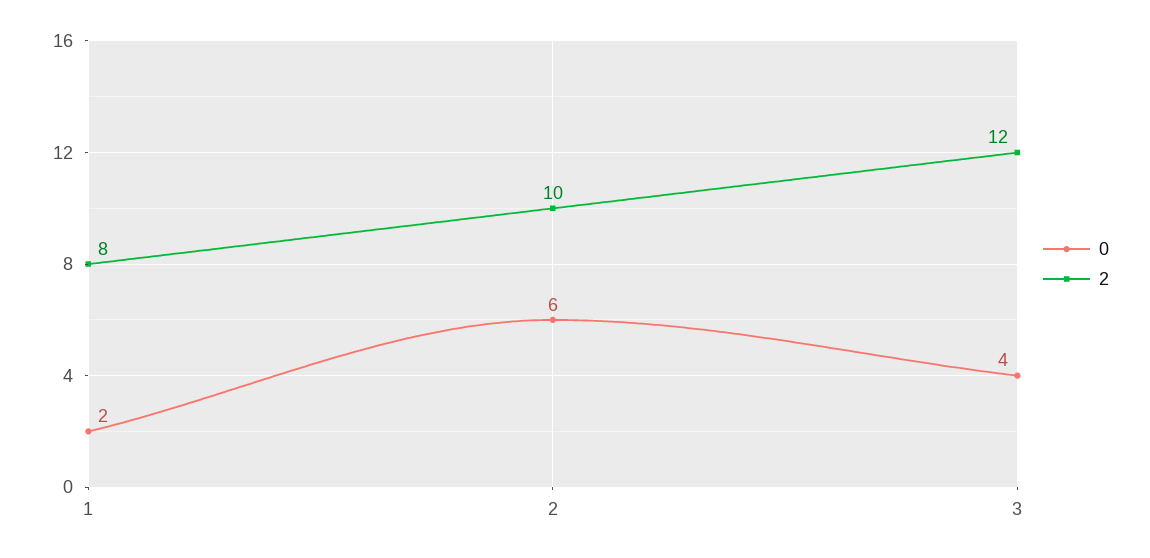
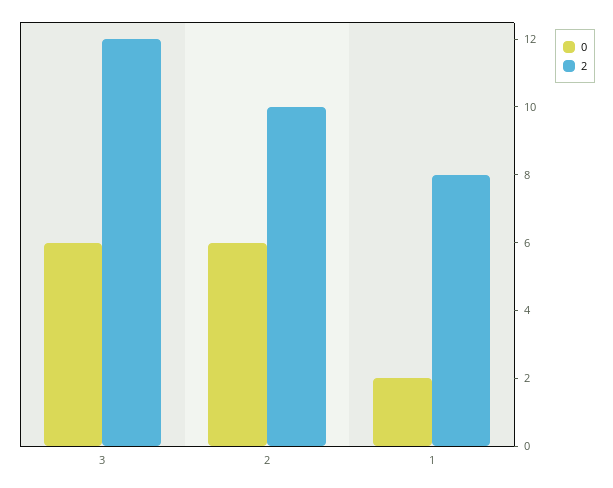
0, 3: 4 -> 6

